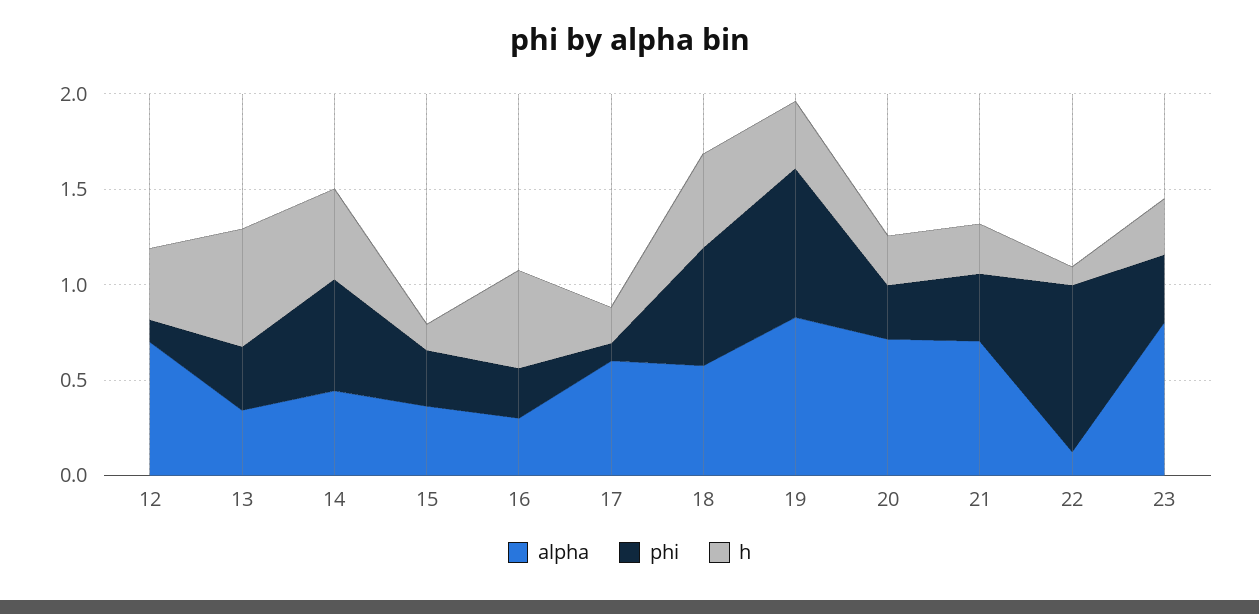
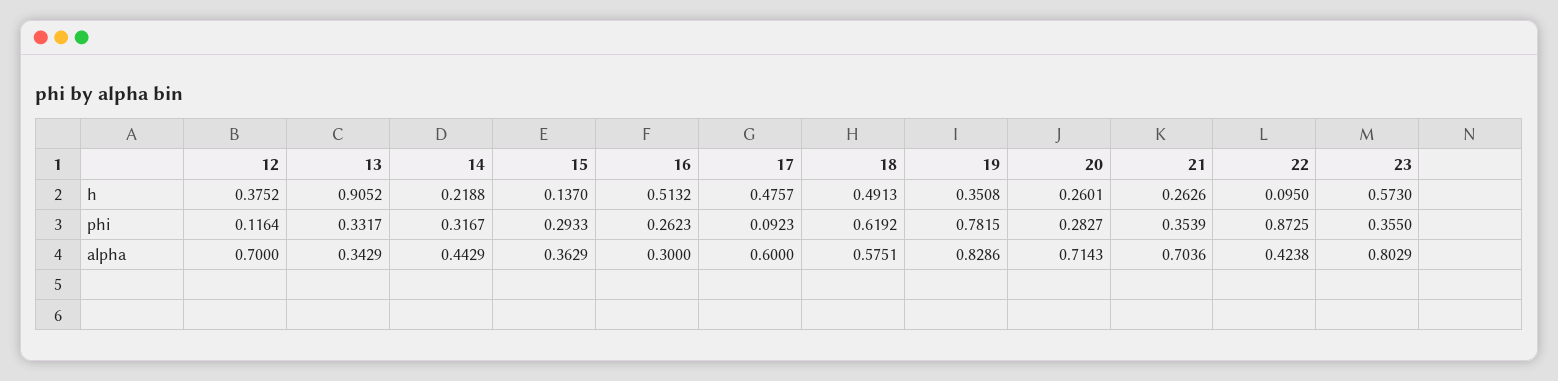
h, 13: 0.6 -> 0.9052
phi, 14: 0.6 -> 0.3167
h, 14: 0.5 -> 0.2188
h, 17: 0.2 -> 0.4757
alpha, 22: 0.1 -> 0.4238
h, 23: 0.3 -> 0.573

